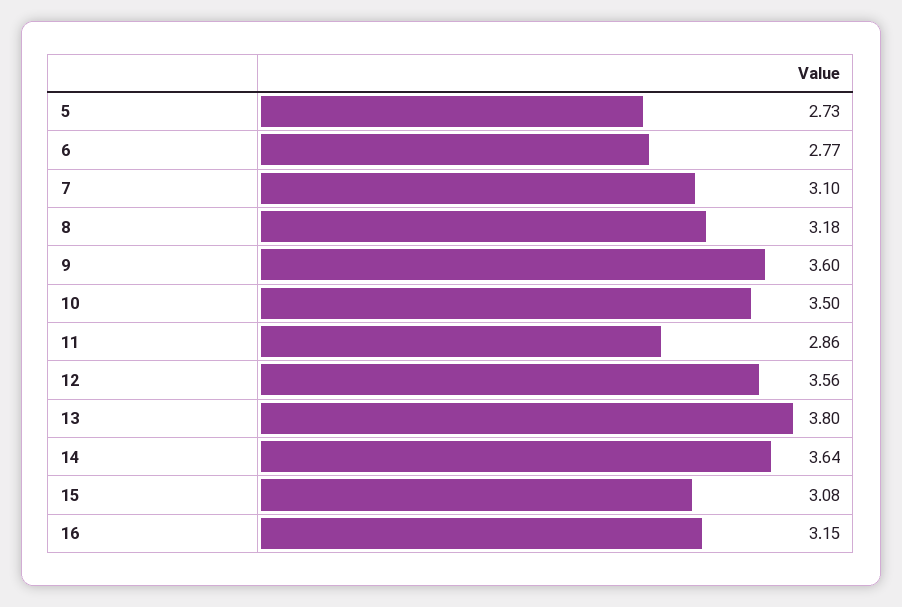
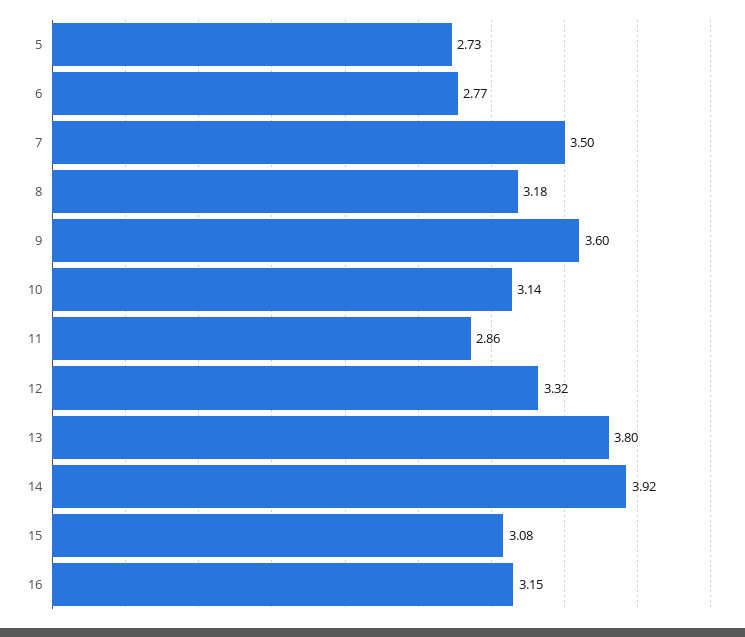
7: 3.1 -> 3.5
10: 3.5 -> 3.14
12: 3.56 -> 3.32
14: 3.64 -> 3.92

